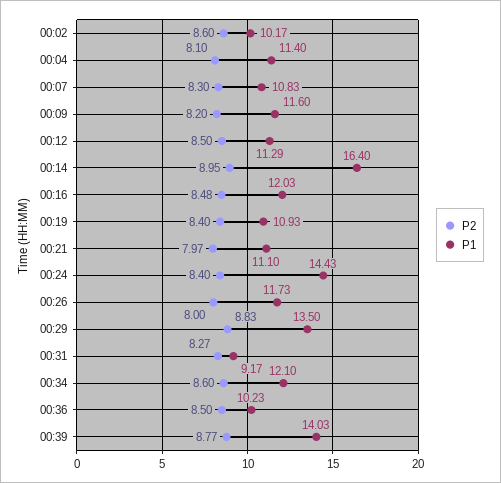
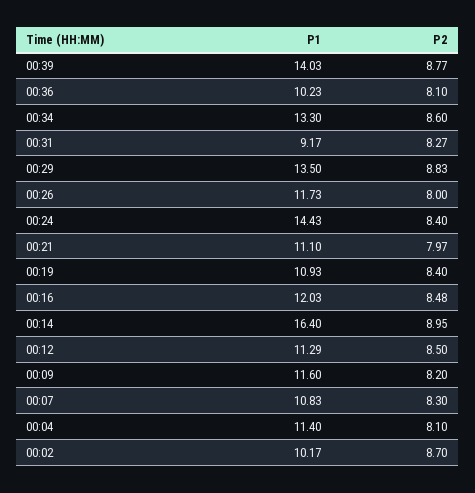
P2, 00:02: 8.6 -> 8.7
P1, 00:34: 12.1 -> 13.3
P2, 00:36: 8.5 -> 8.1

